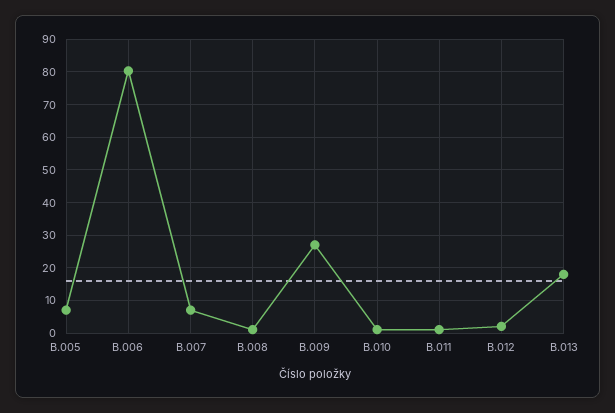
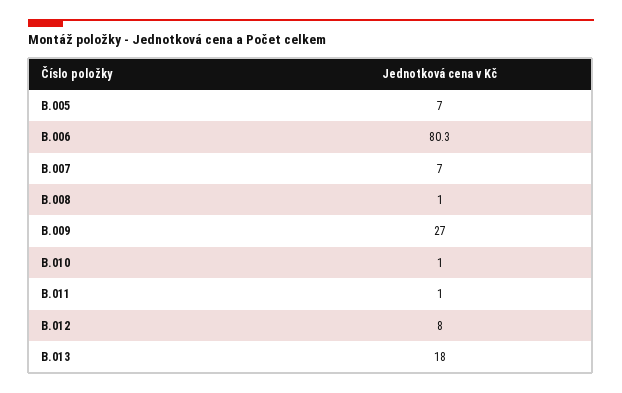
B.012: 2 -> 8

